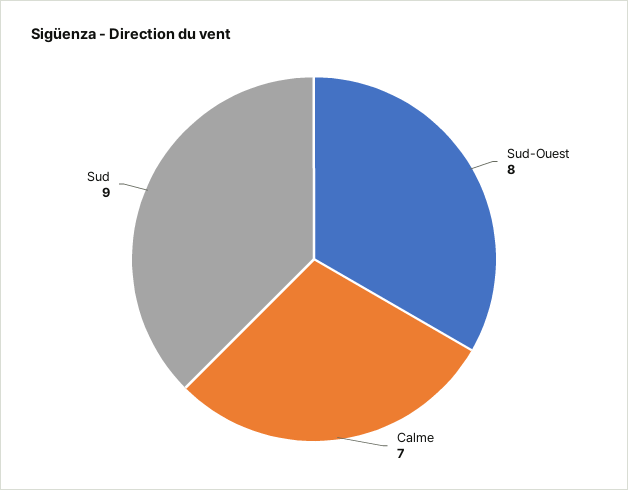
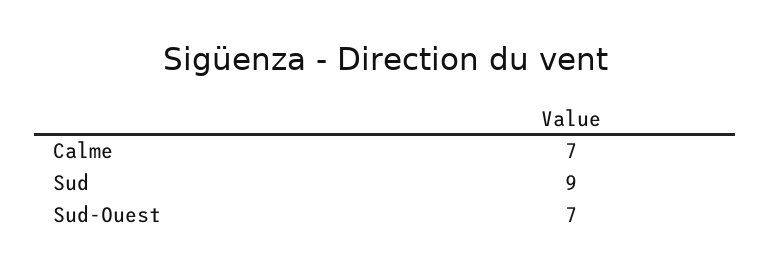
Sud-Ouest: 8 -> 7

